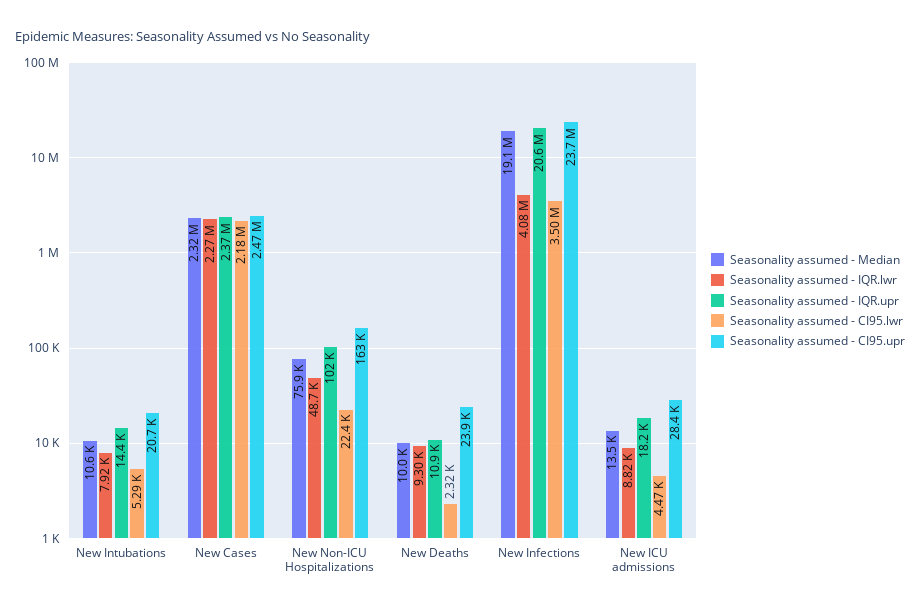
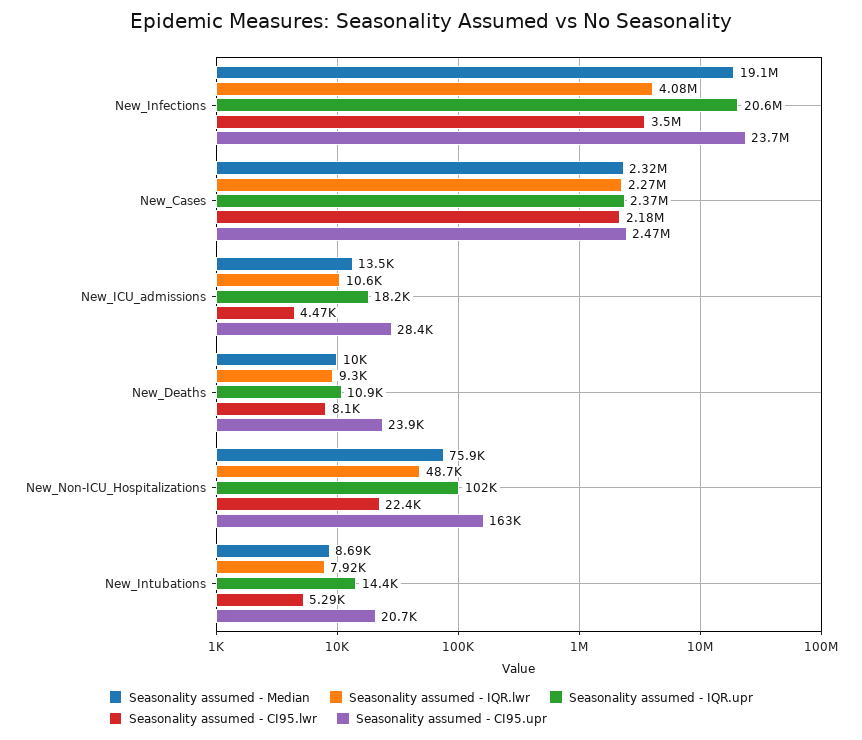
Seasonality assumed - Median, New Intubations: 10600 -> 8690
Seasonality assumed - CI95.lwr, New Deaths: 2320 -> 8100
Seasonality assumed - IQR.lwr, New ICU admissions: 8820 -> 10600

